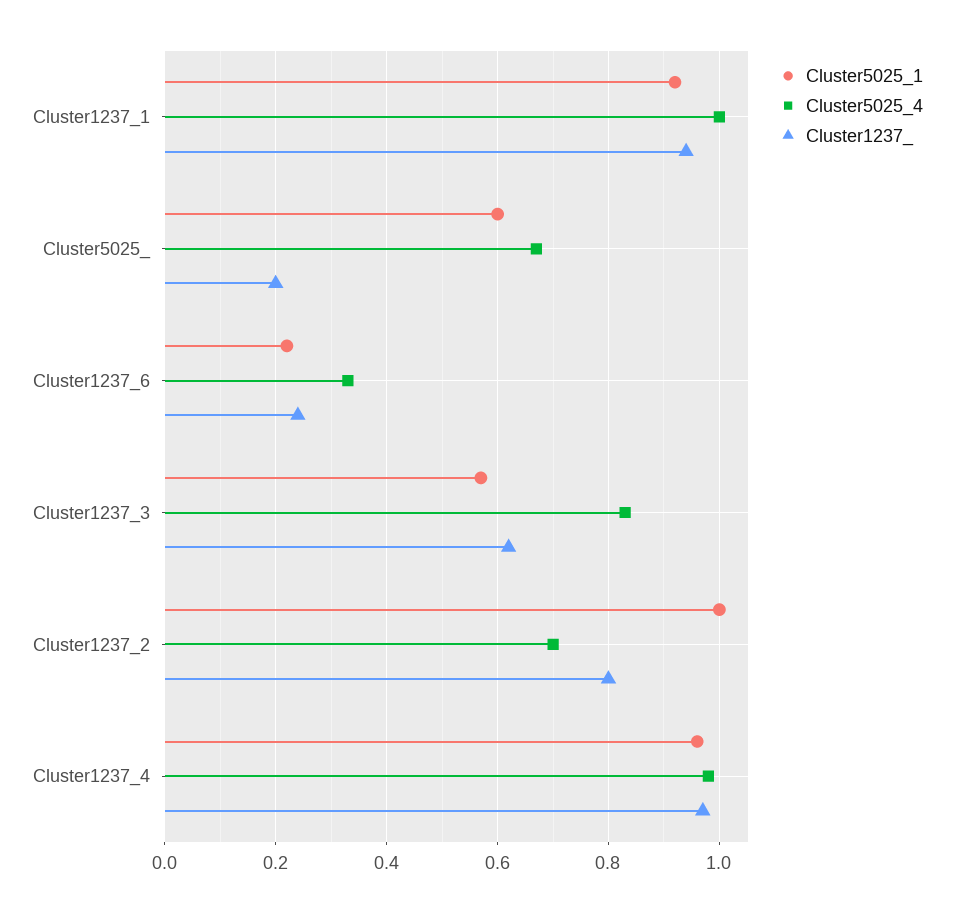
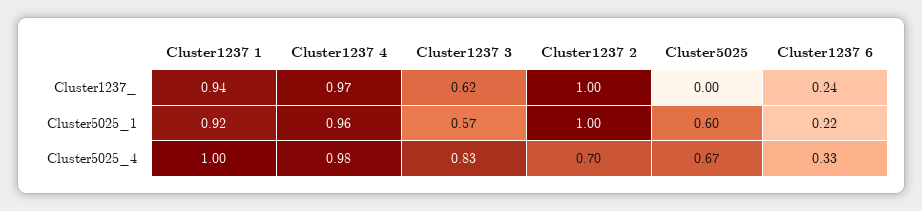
Cluster1237_, Cluster5025_: 0.2 -> 0
Cluster1237_, Cluster1237_2: 0.8 -> 1

